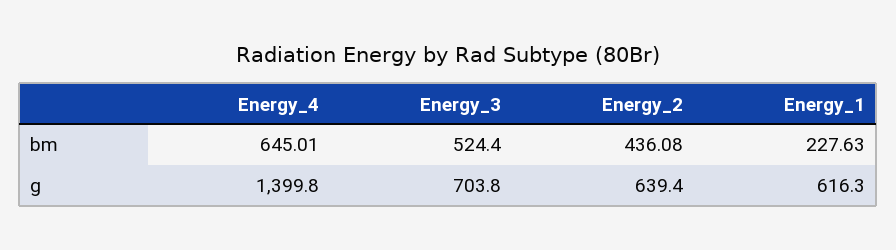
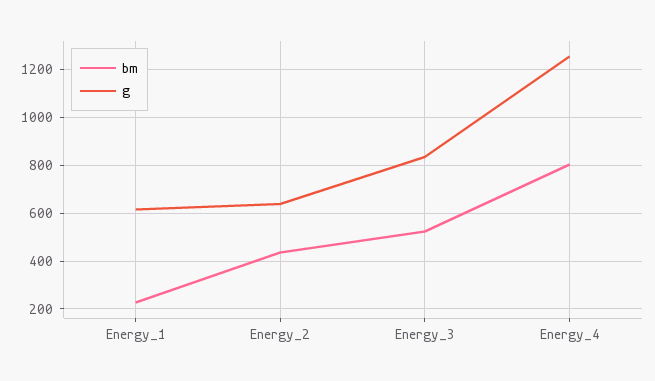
bm, Energy_4: 645.01 -> 800
g, Energy_4: 1399.8 -> 1250
g, Energy_3: 703.8 -> 850

